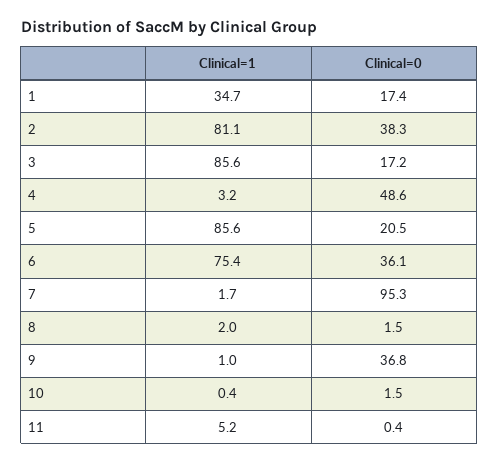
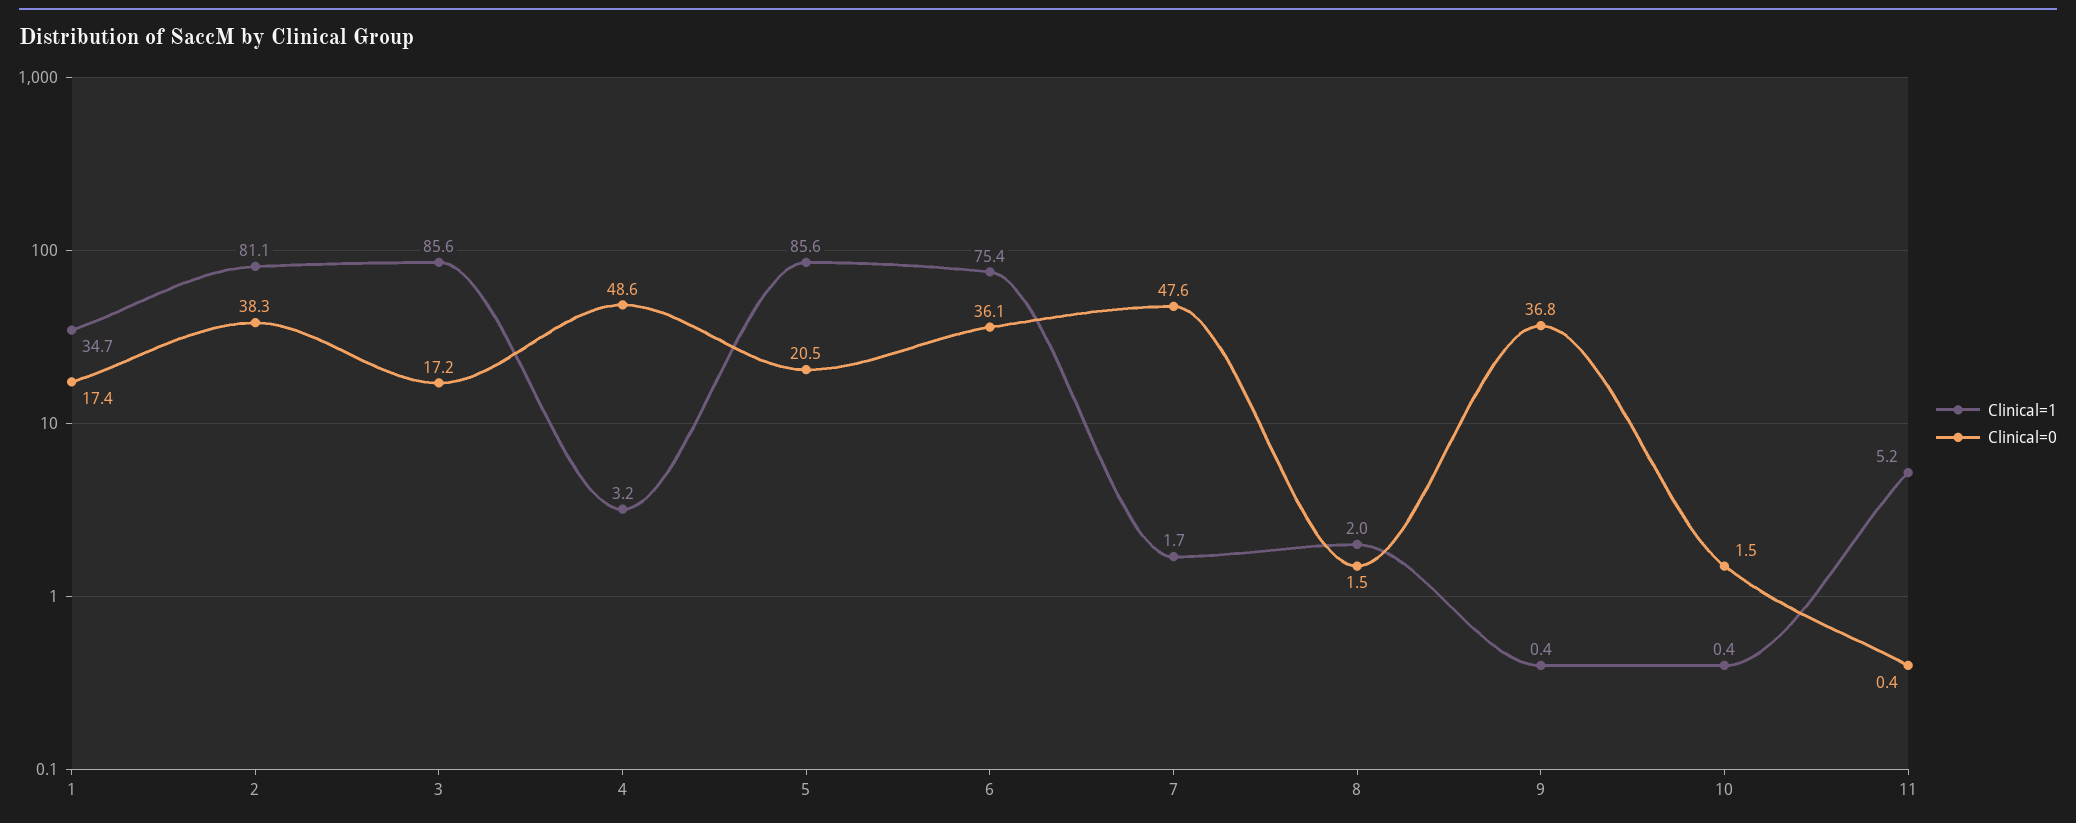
Clinical=0, 7: 95.3 -> 47.6
Clinical=1, 9: 1 -> 0.4

